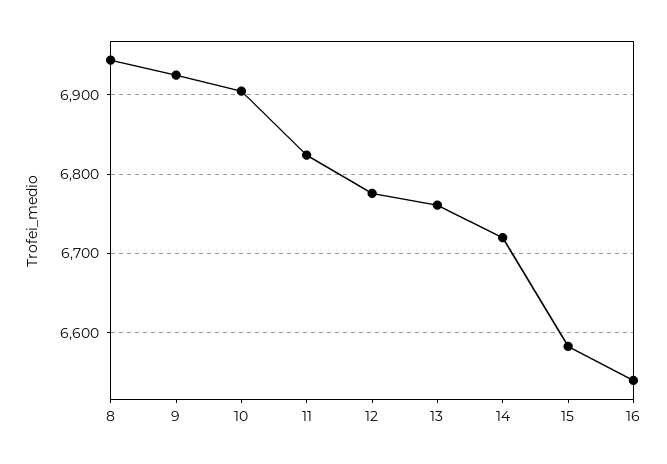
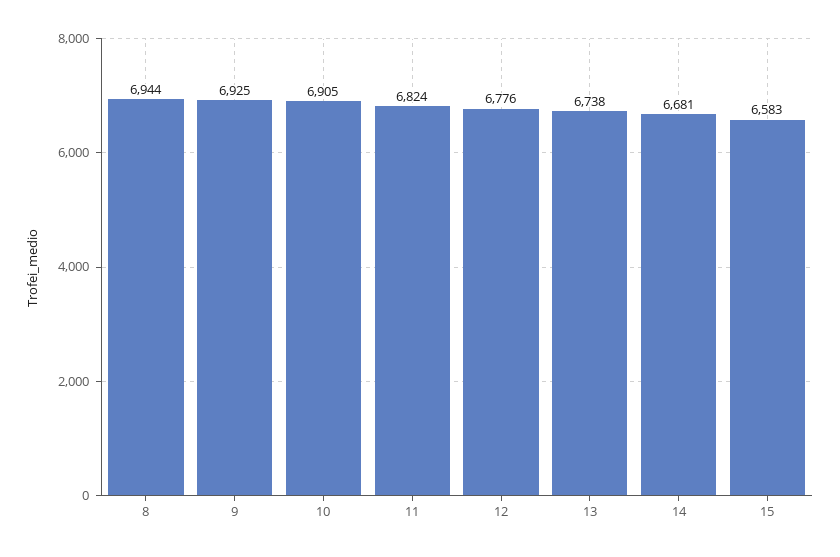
13: 6760 -> 6738
14: 6720 -> 6681
16: 6540 -> none

